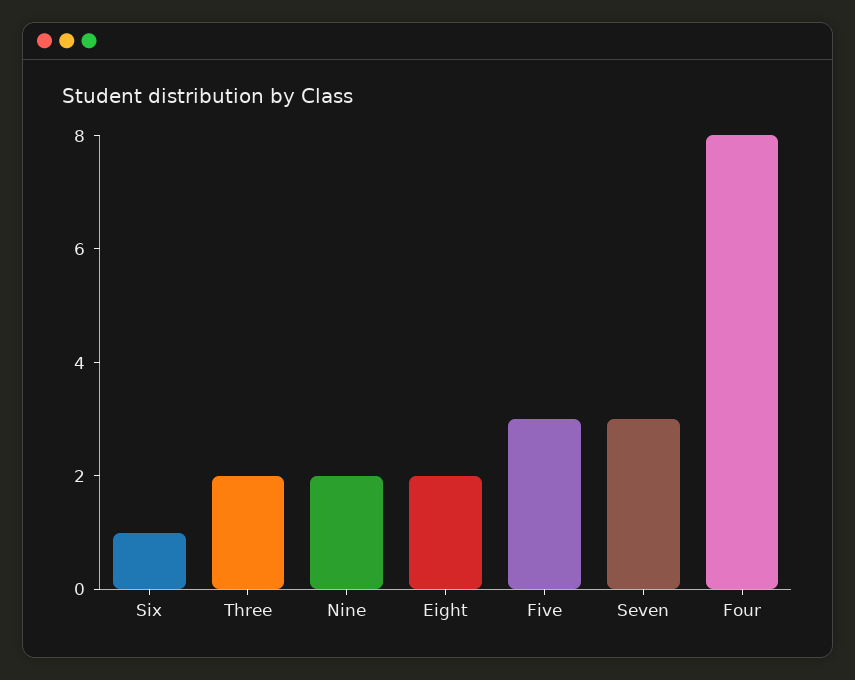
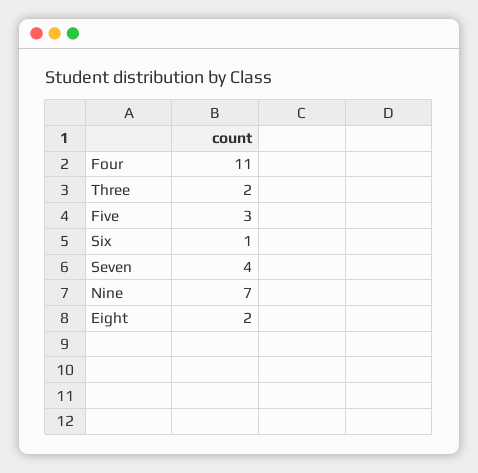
Nine: 2 -> 7
Seven: 3 -> 4
Four: 8 -> 11

